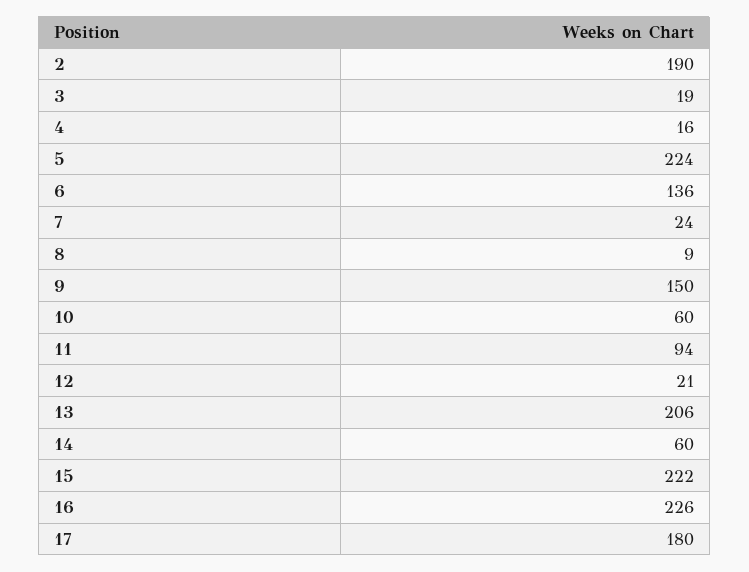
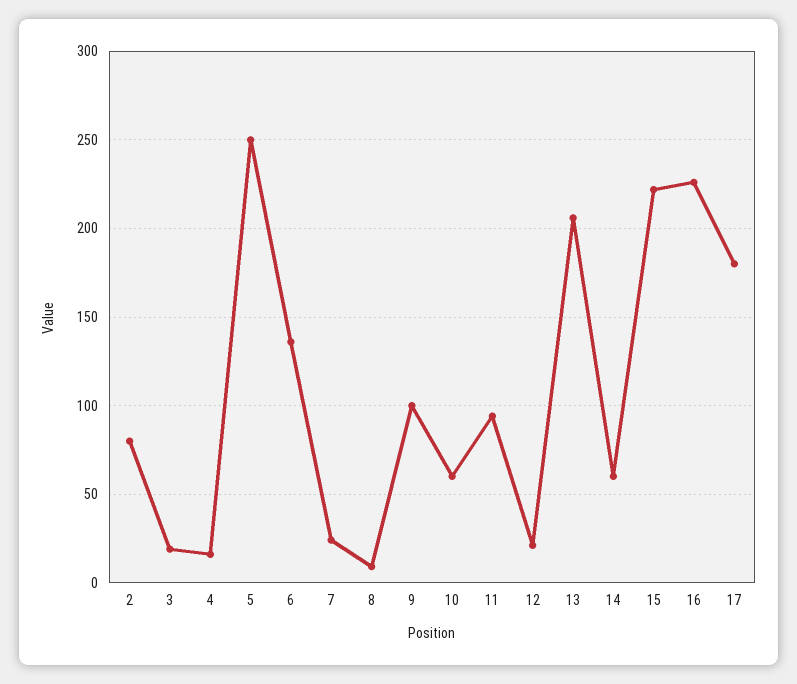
2: 190 -> 80
5: 224 -> 250
9: 150 -> 100

